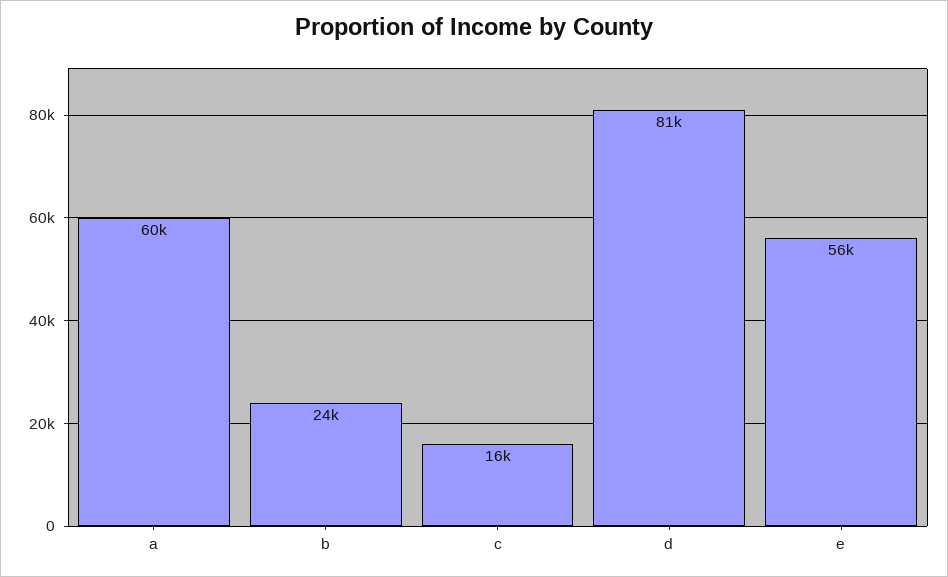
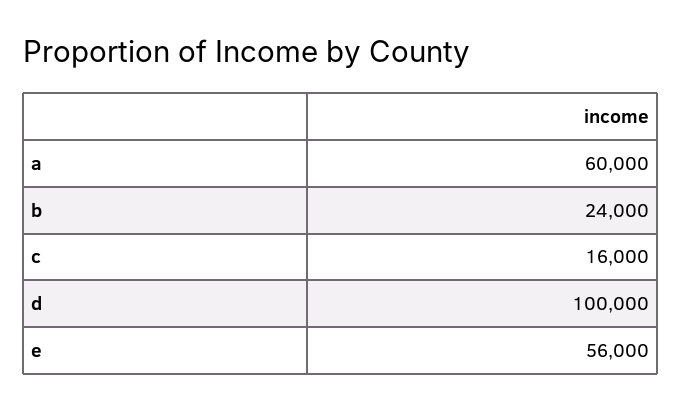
d: 81000 -> 100000

